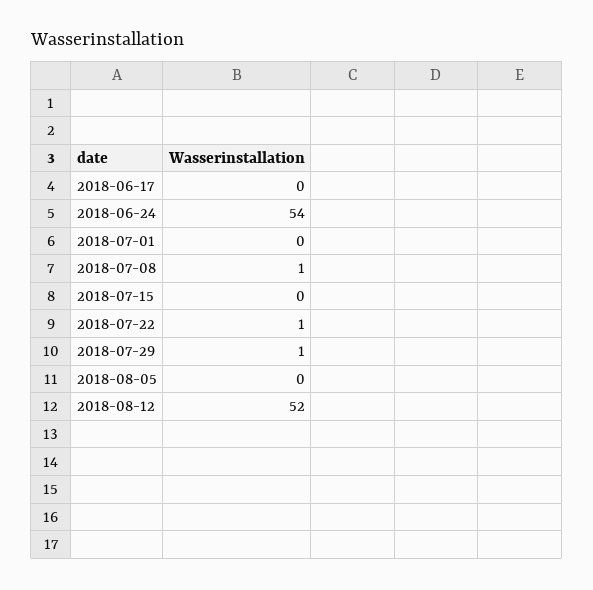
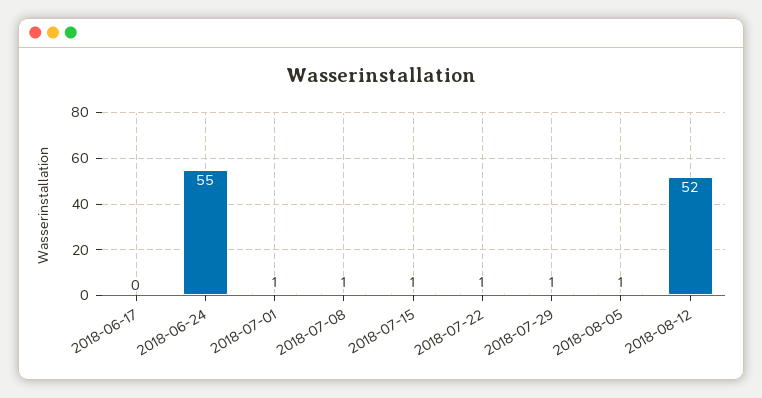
2018-06-24: 54 -> 55
2018-07-01: 0 -> 1
2018-07-15: 0 -> 1
2018-08-05: 0 -> 1

